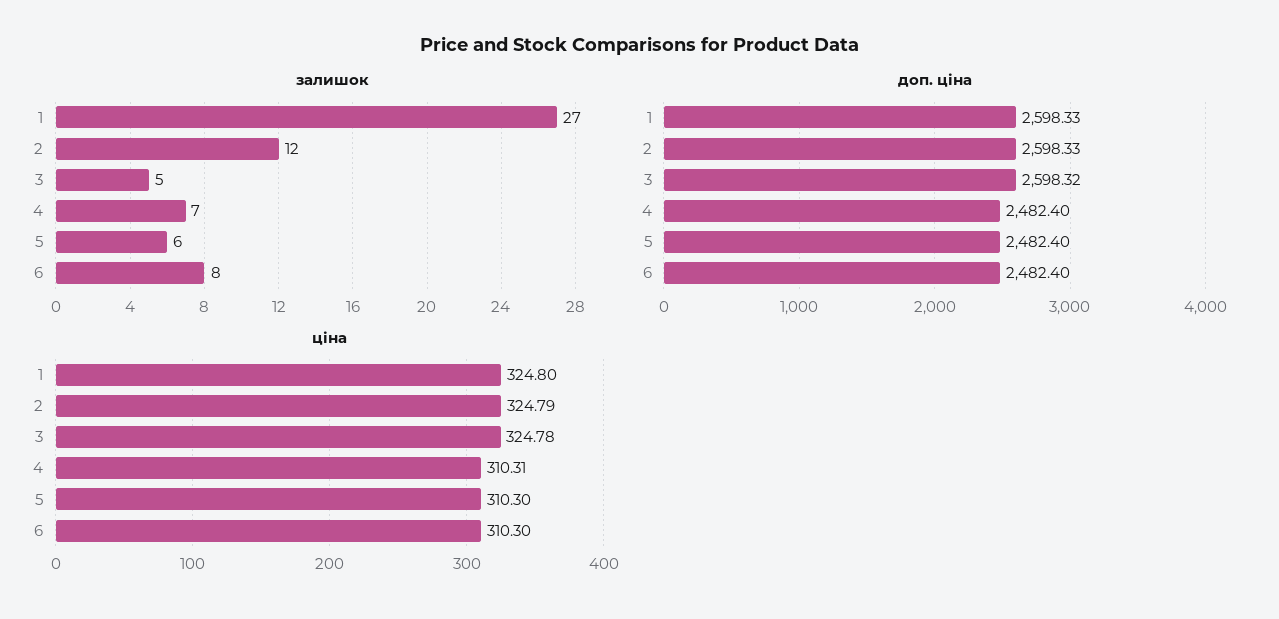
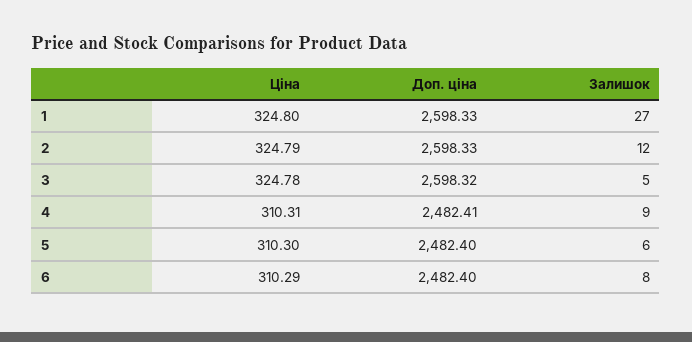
залишок, 4: 7 -> 9
доп. ціна, 4: 2482.4 -> 2482.41
ціна, 6: 310.3 -> 310.29

